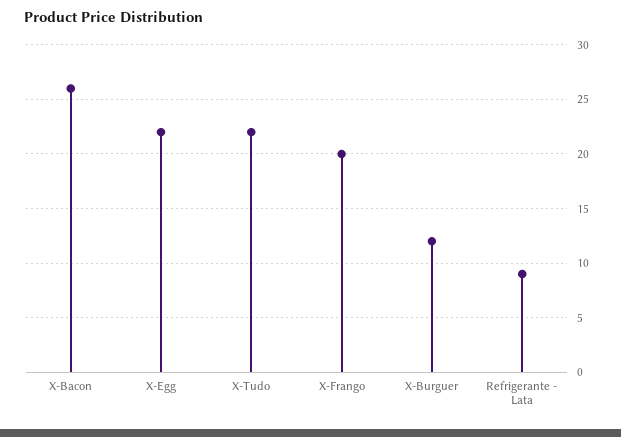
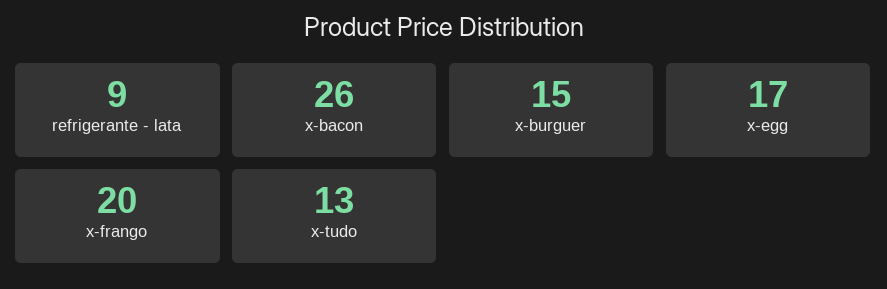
X-Egg: 22 -> 17
X-Tudo: 22 -> 13
X-Burguer: 12 -> 15

